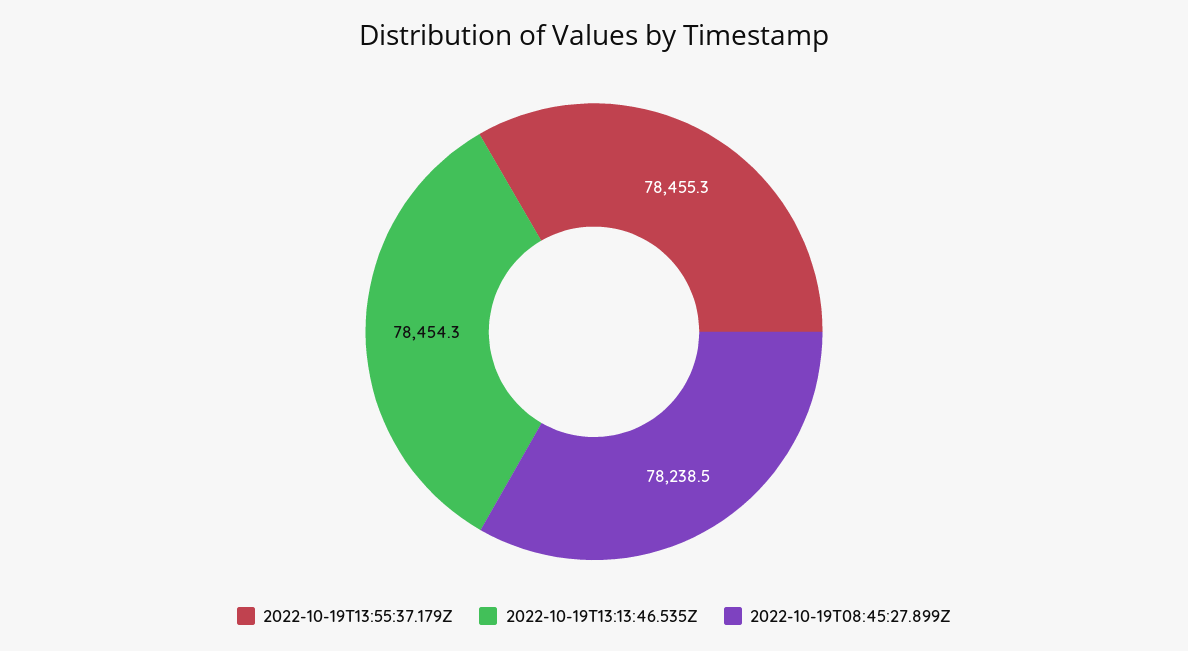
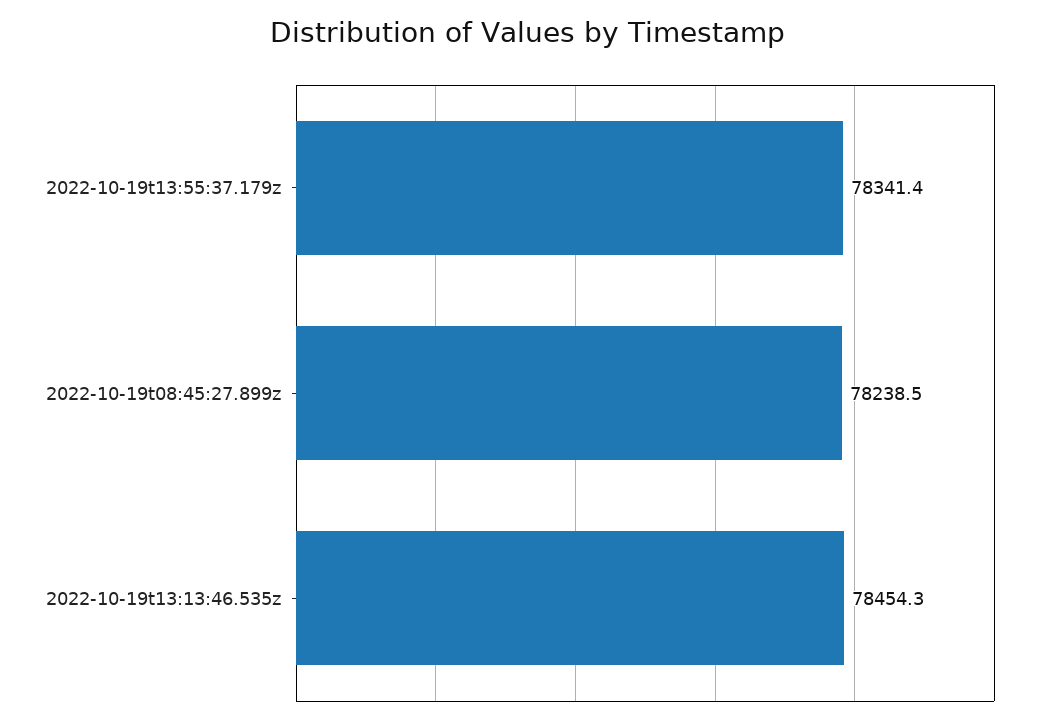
2022-10-19T13:55:37.179Z: 78455.3 -> 78341.4

